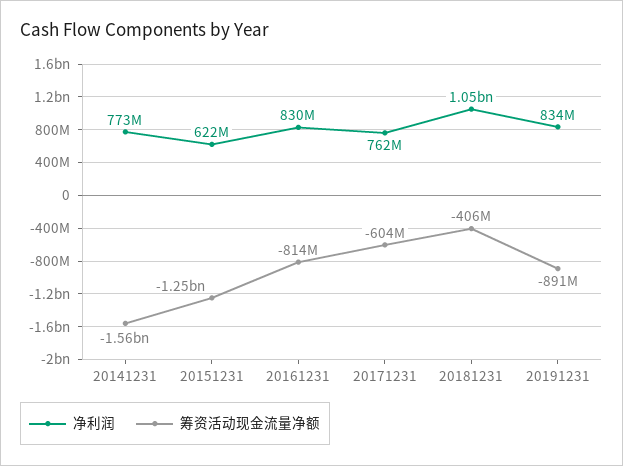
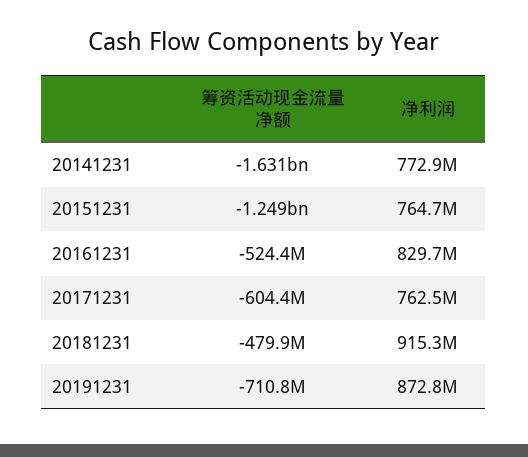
筹资活动现金流量净额, 20141231: -1560000000 -> -1631000000
净利润, 20151231: 622000000 -> 764700000
筹资活动现金流量净额, 20161231: -814000000 -> -524400000
净利润, 20181231: 1050000000 -> 915300000
筹资活动现金流量净额, 20181231: -406000000 -> -479900000
净利润, 20191231: 834000000 -> 872800000
筹资活动现金流量净额, 20191231: -891000000 -> -710800000

